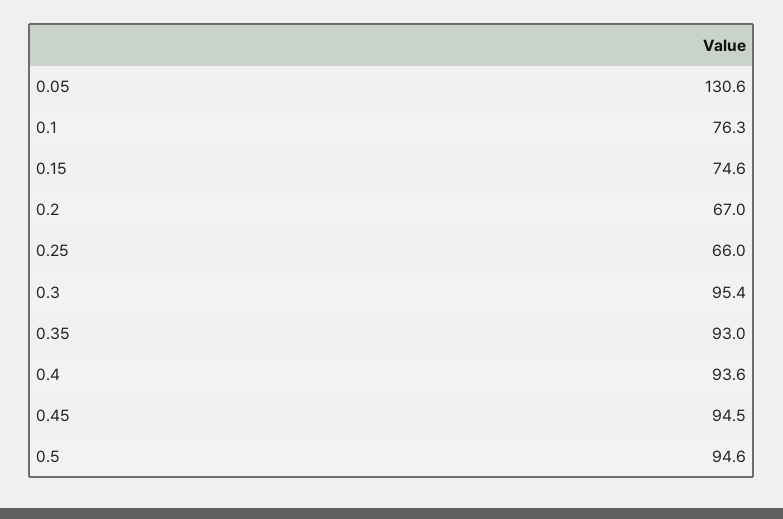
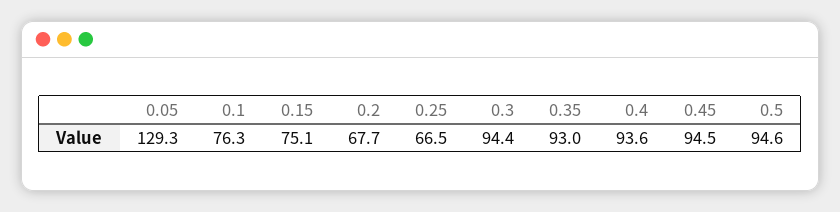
0.05: 130.6 -> 129.3
0.15: 74.6 -> 75.1
0.2: 67 -> 67.7
0.25: 66 -> 66.5
0.3: 95.4 -> 94.4

